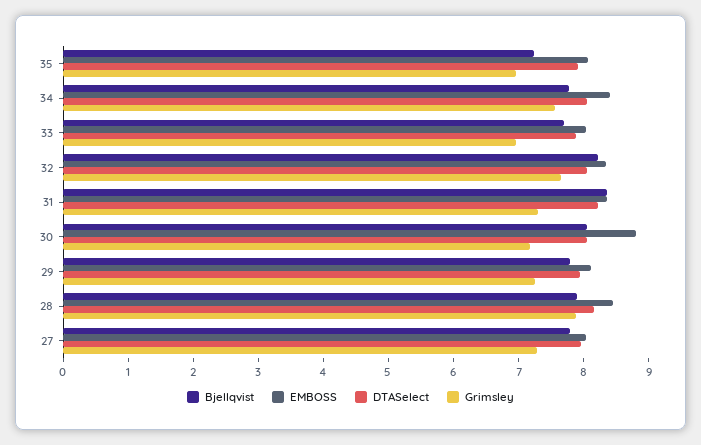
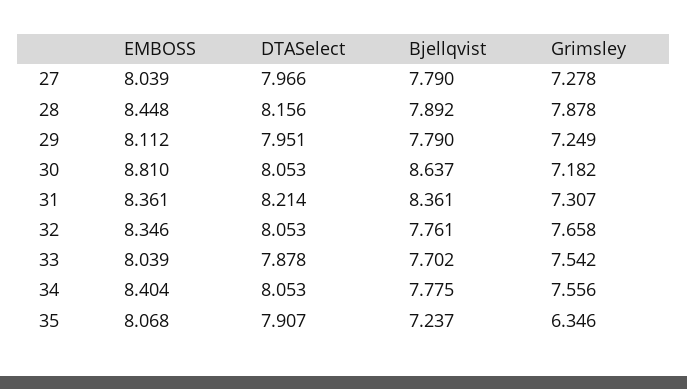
Grimsley, 35: 7 -> 6.346
Grimsley, 33: 7 -> 7.542
Bjellqvist, 32: 8.2 -> 7.761
Bjellqvist, 30: 8 -> 8.637

